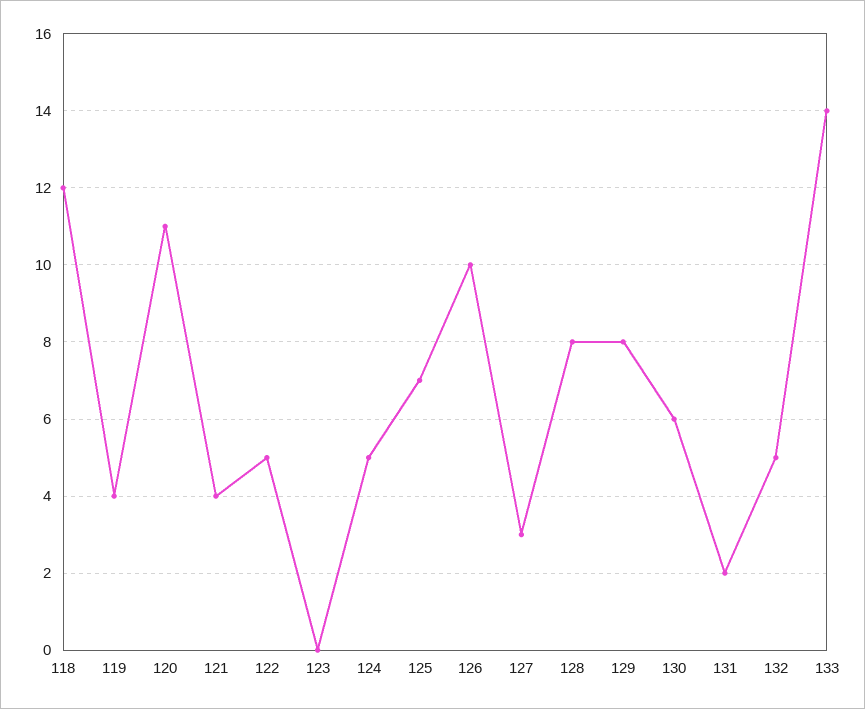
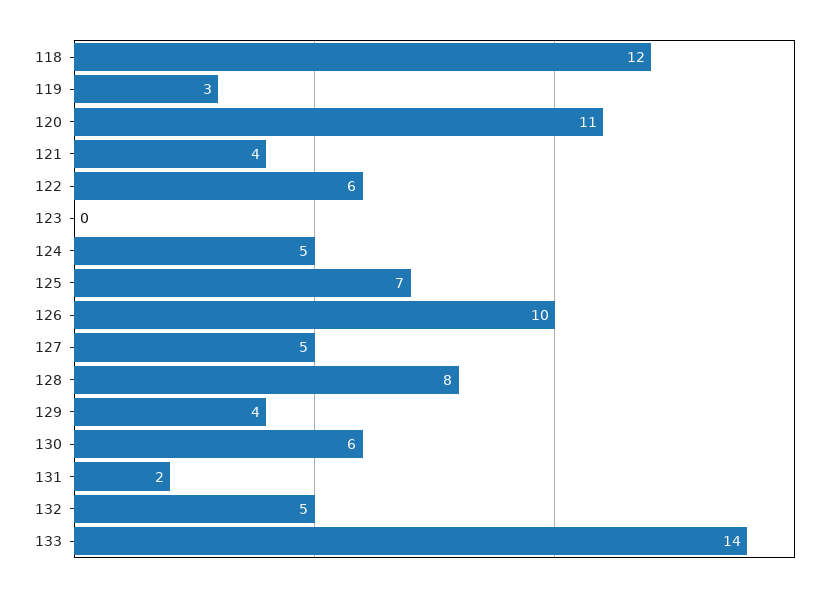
119: 4 -> 3
122: 5 -> 6
127: 3 -> 5
129: 8 -> 4

